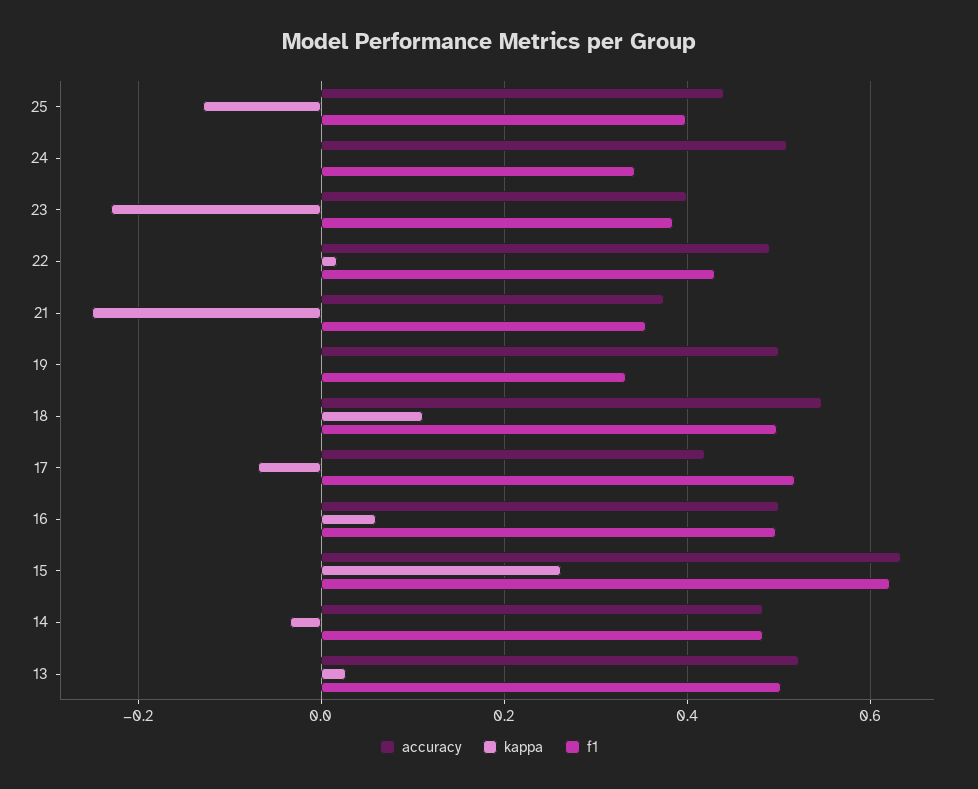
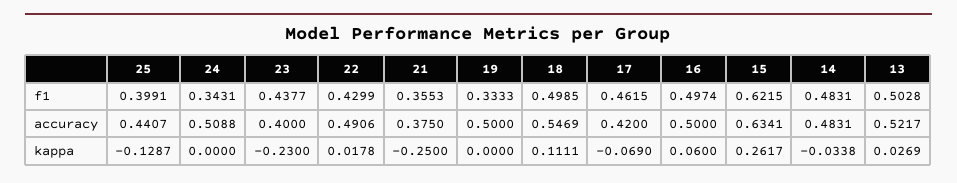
f1, 23: 0.38 -> 0.4377
f1, 17: 0.52 -> 0.4615

